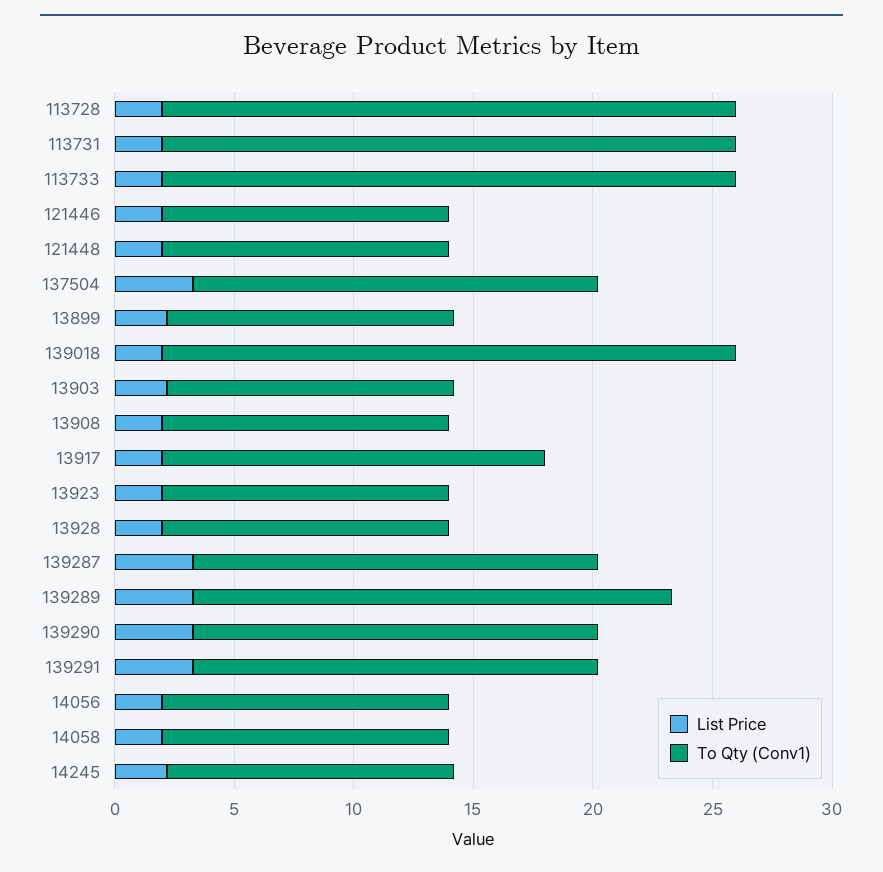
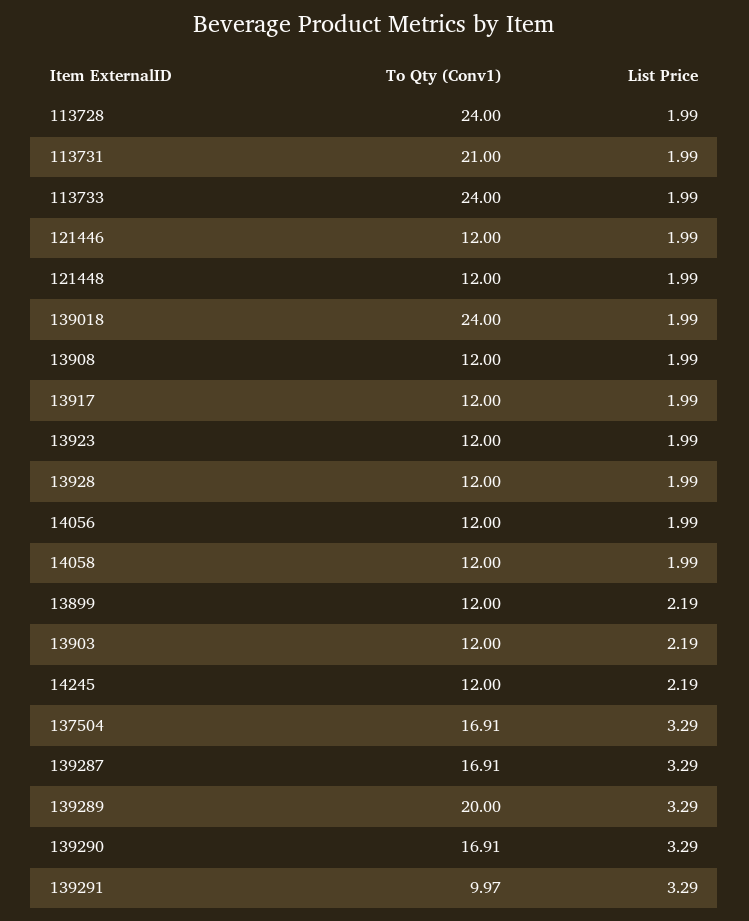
To Qty (Conv1), 113731: 24 -> 21
To Qty (Conv1), 13917: 16 -> 12
To Qty (Conv1), 139291: 17 -> 9.97

